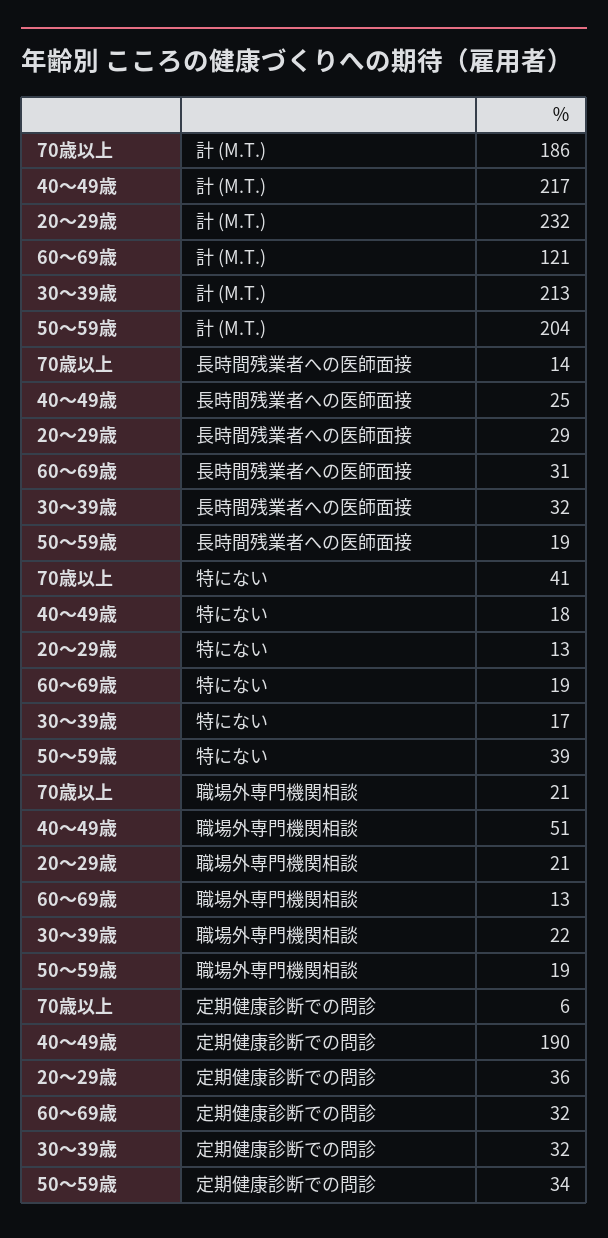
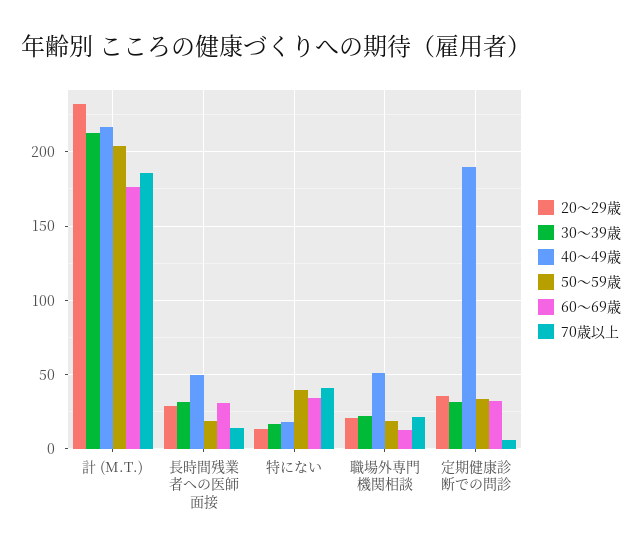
60～69歳, 計 (M.T.): 121 -> 175
40～49歳, 長時間残業者への医師面接: 25 -> 50
60～69歳, 特にない: 19 -> 35

